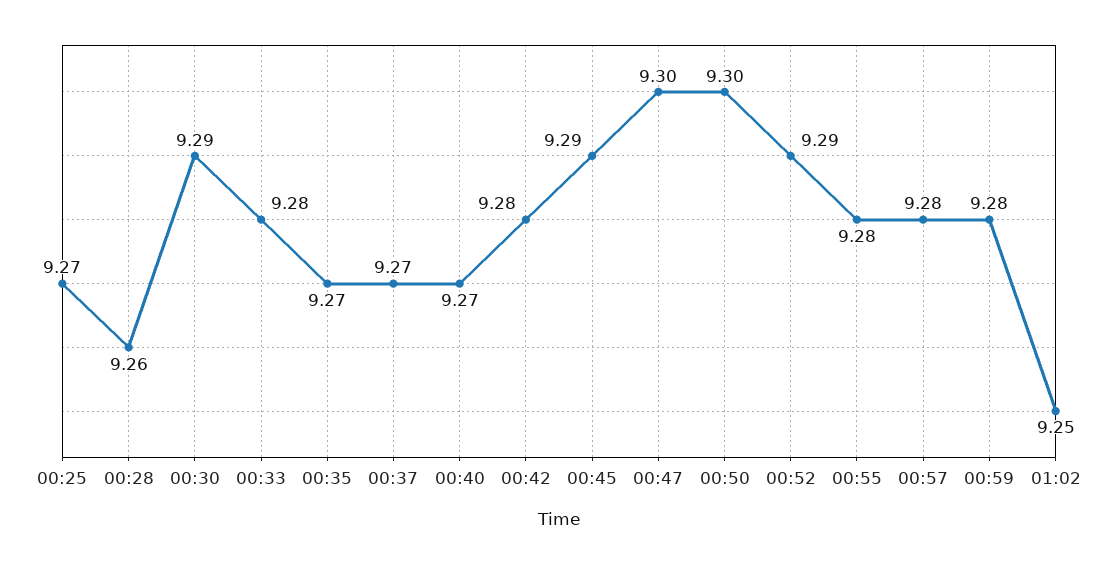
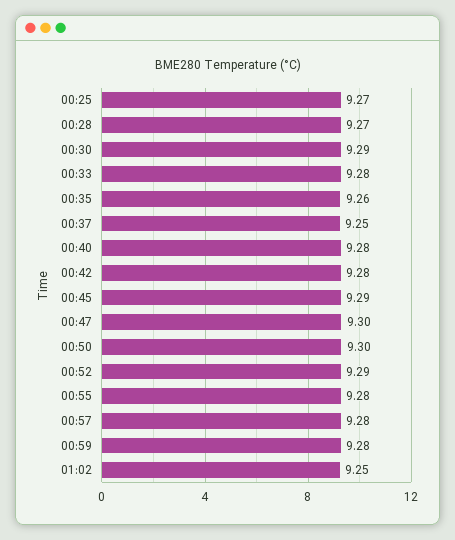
00:28: 9.26 -> 9.27
00:35: 9.27 -> 9.26
00:37: 9.27 -> 9.25
00:40: 9.27 -> 9.28

